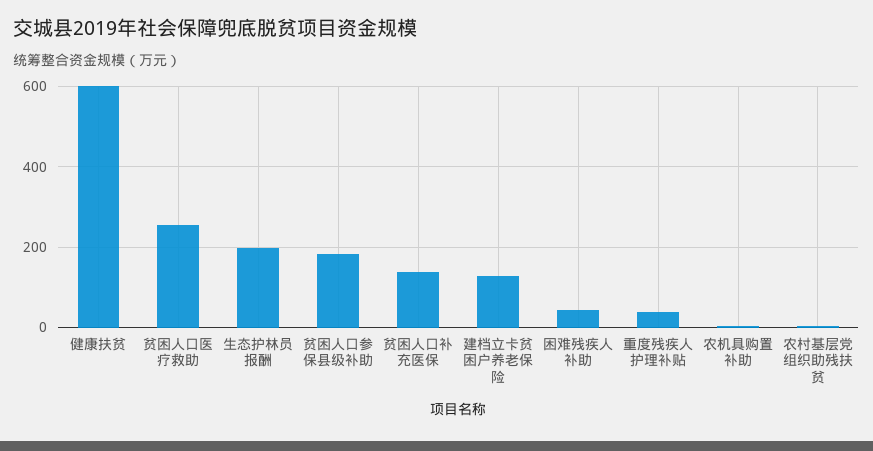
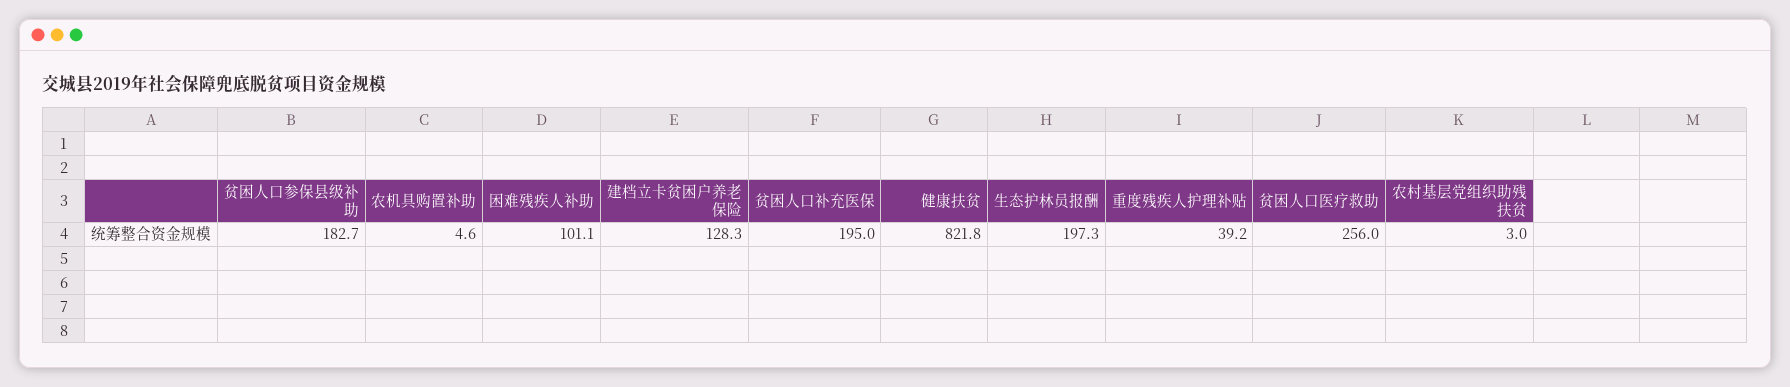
健康扶贫: 600 -> 821.8
贫困人口补充医保: 140 -> 195
困难残疾人补助: 40 -> 101.1

